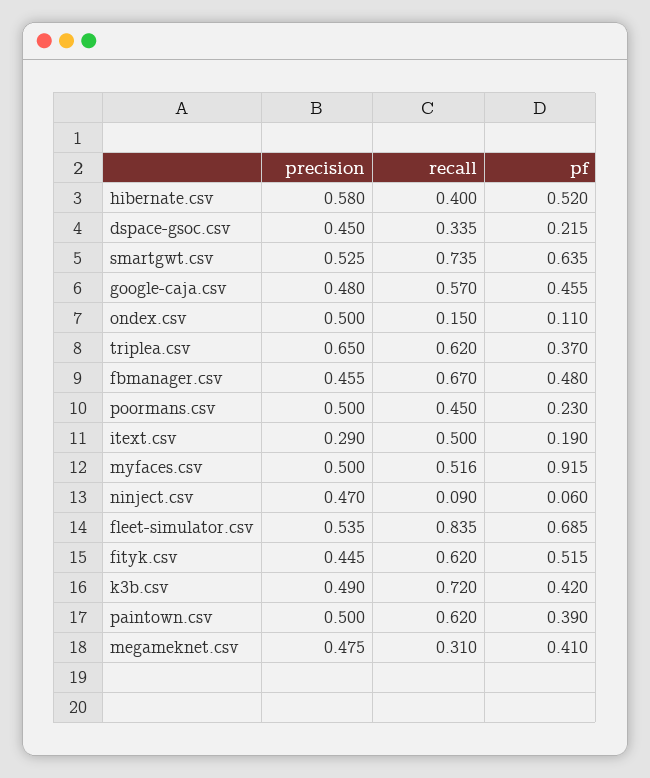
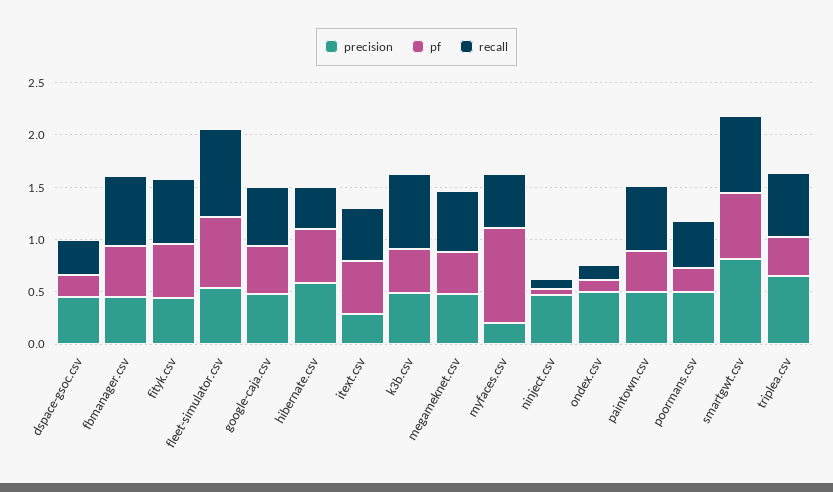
precision, smartgwt.csv: 0.525 -> 0.8
pf, itext.csv: 0.19 -> 0.5
precision, myfaces.csv: 0.5 -> 0.2
recall, megameknet.csv: 0.31 -> 0.6

